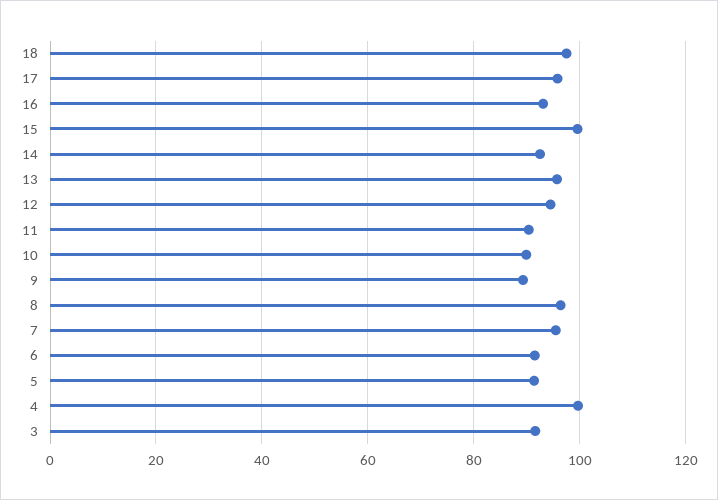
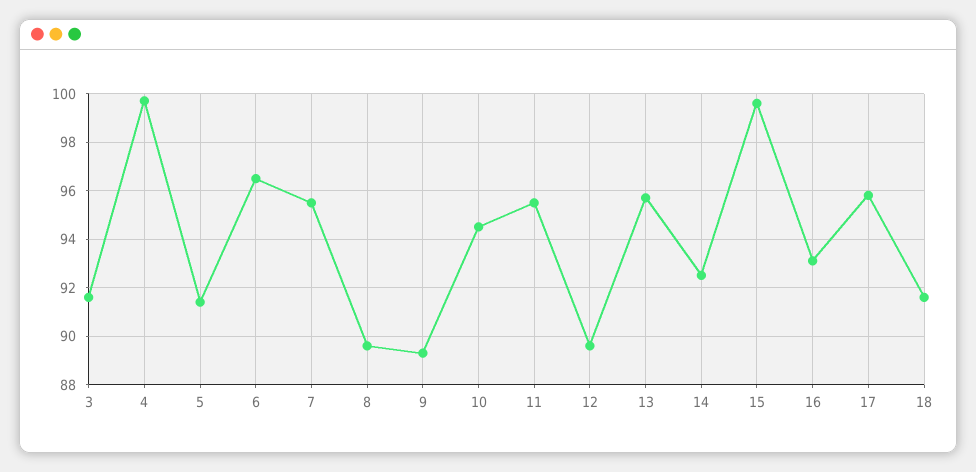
18: 98 -> 91.5
12: 94 -> 89.5
11: 90 -> 95.5
10: 90 -> 94.5
8: 96 -> 89.5
6: 92 -> 96.5

